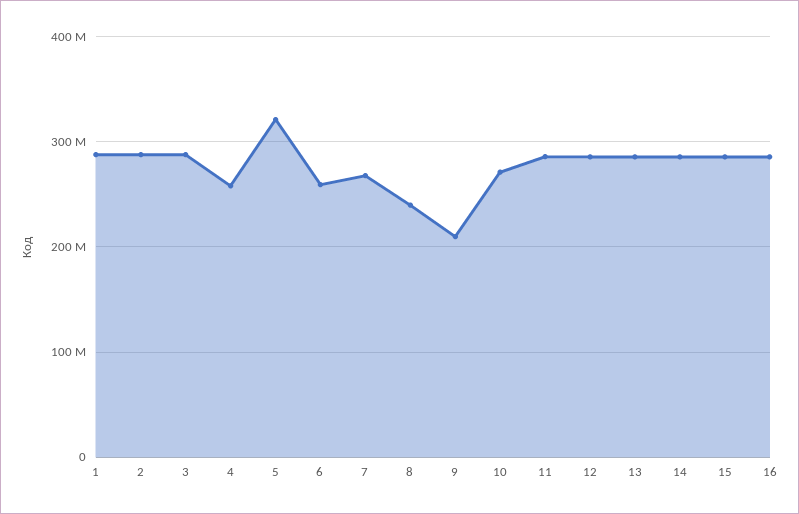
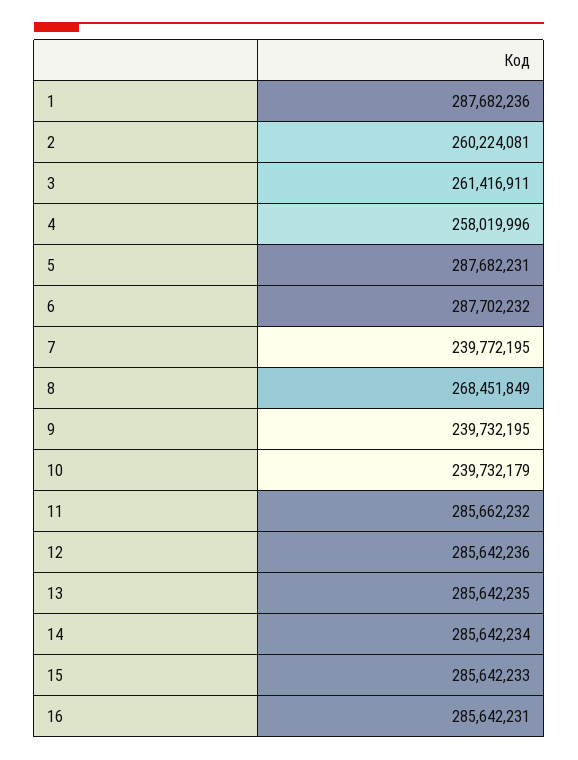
2: 290000000 -> 260224081
3: 290000000 -> 261416911
5: 320000000 -> 287682231
6: 260000000 -> 287702232
7: 270000000 -> 239772195
8: 240000000 -> 268451849
9: 210000000 -> 239732195
10: 270000000 -> 239732179

